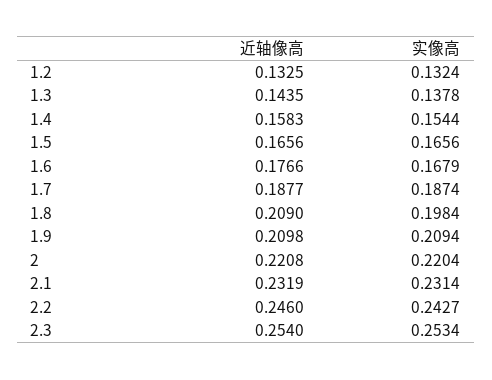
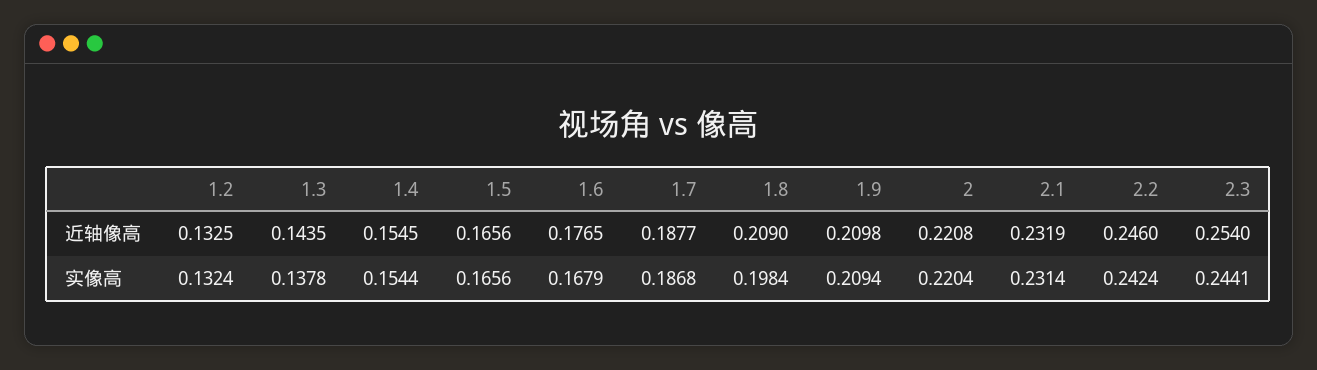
近轴像高, 1.4: 0.1583 -> 0.1545
近轴像高, 1.6: 0.1766 -> 0.1765
实像高, 1.7: 0.1874 -> 0.1868
实像高, 2.2: 0.2427 -> 0.2424
实像高, 2.3: 0.2534 -> 0.2441

